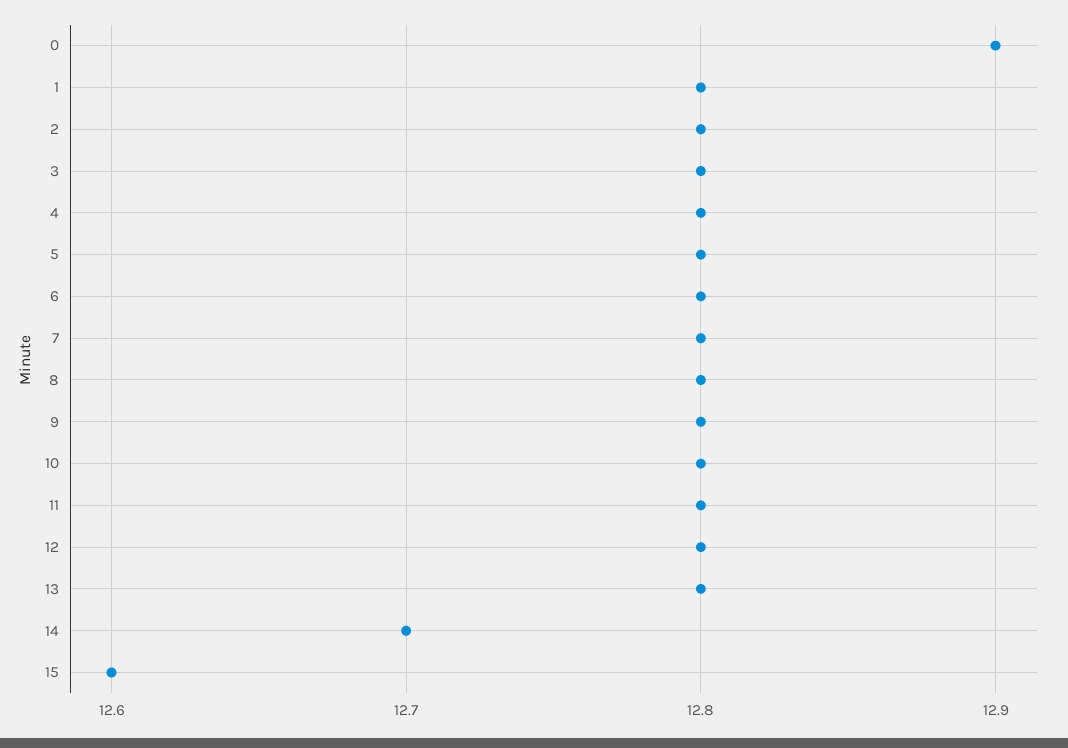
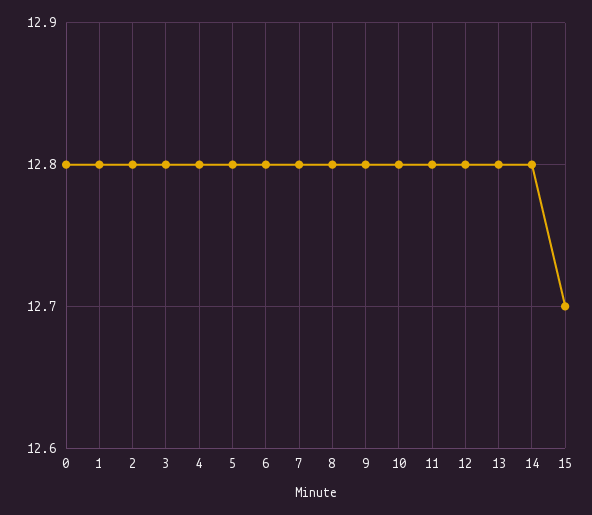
0: 12.9 -> 12.8
14: 12.7 -> 12.8
15: 12.6 -> 12.7

